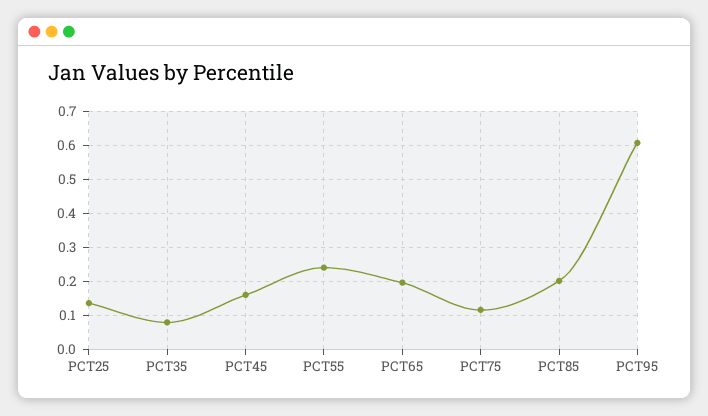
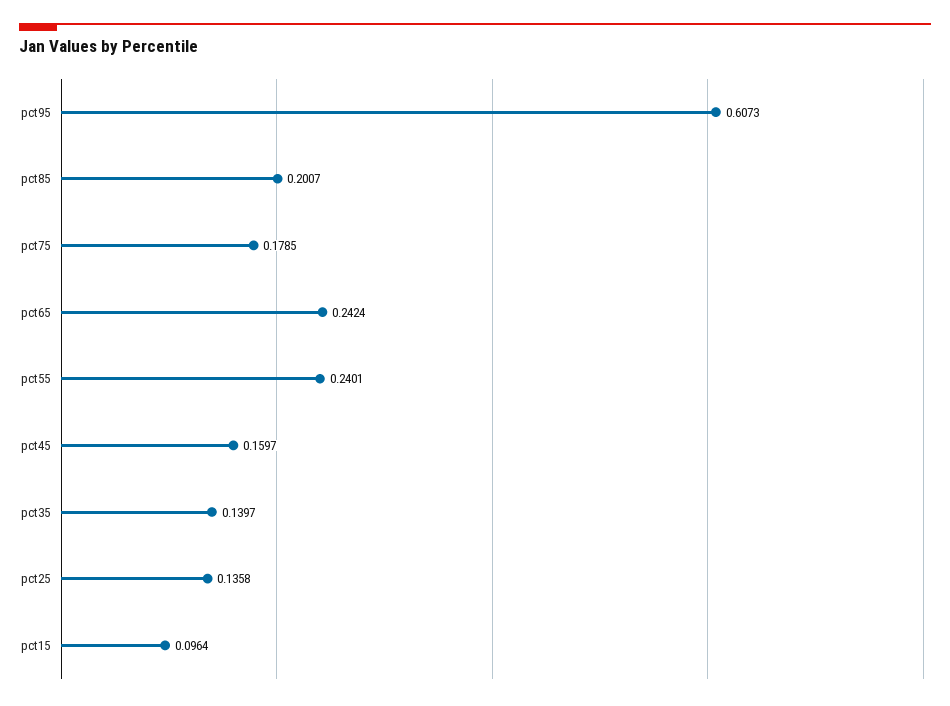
PCT35: 0.08 -> 0.1397
PCT65: 0.2 -> 0.2424
PCT75: 0.12 -> 0.1785
pct15: none -> 0.0964

